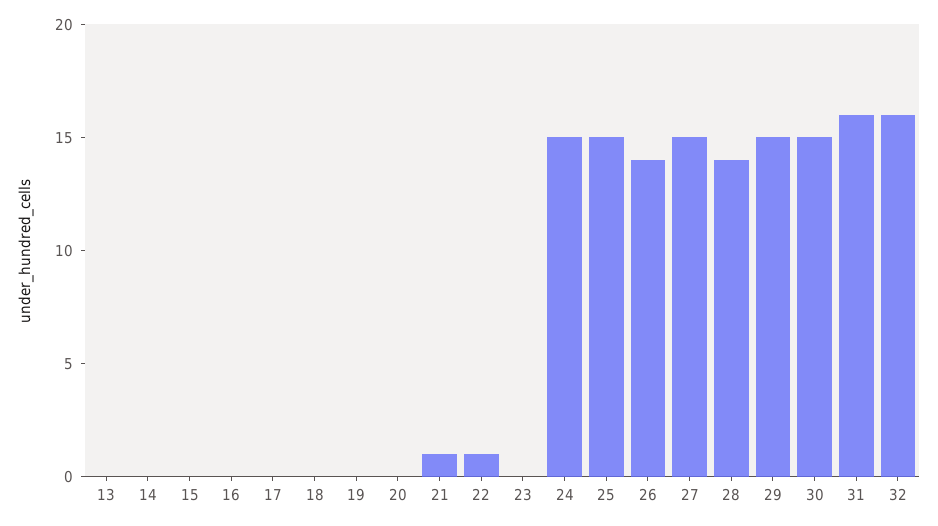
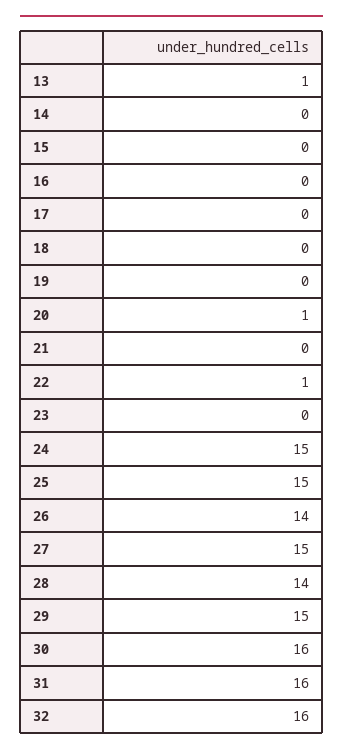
13: 0 -> 1
20: 0 -> 1
21: 1 -> 0
30: 15 -> 16

